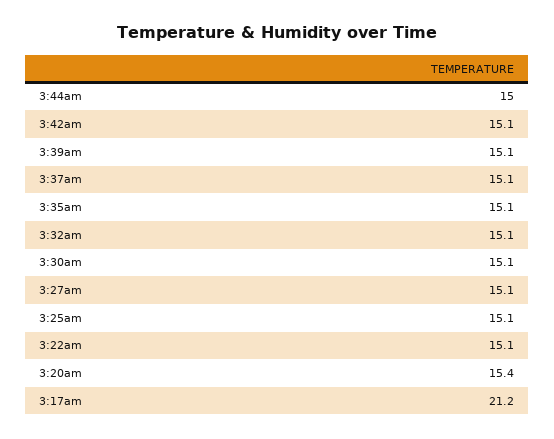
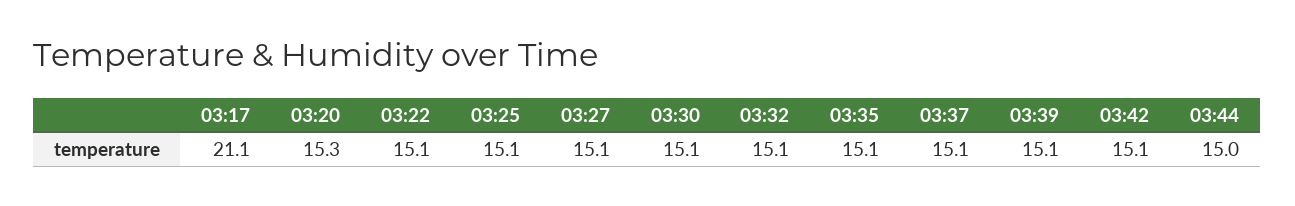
3:20am: 15.4 -> 15.3
3:17am: 21.2 -> 21.1

